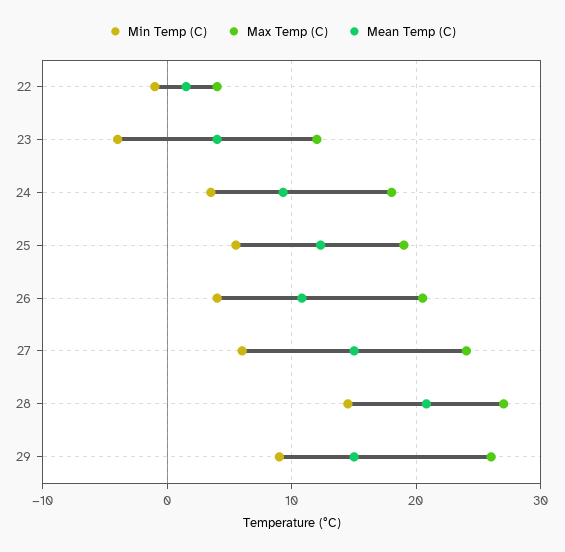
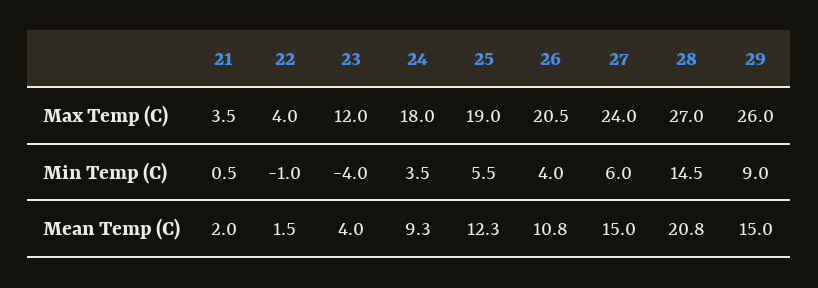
Max Temp (C), 21: none -> 3.5
Min Temp (C), 21: none -> 0.5
Mean Temp (C), 21: none -> 2

